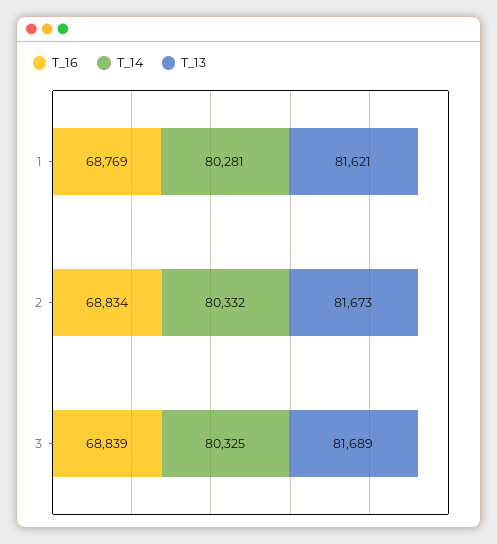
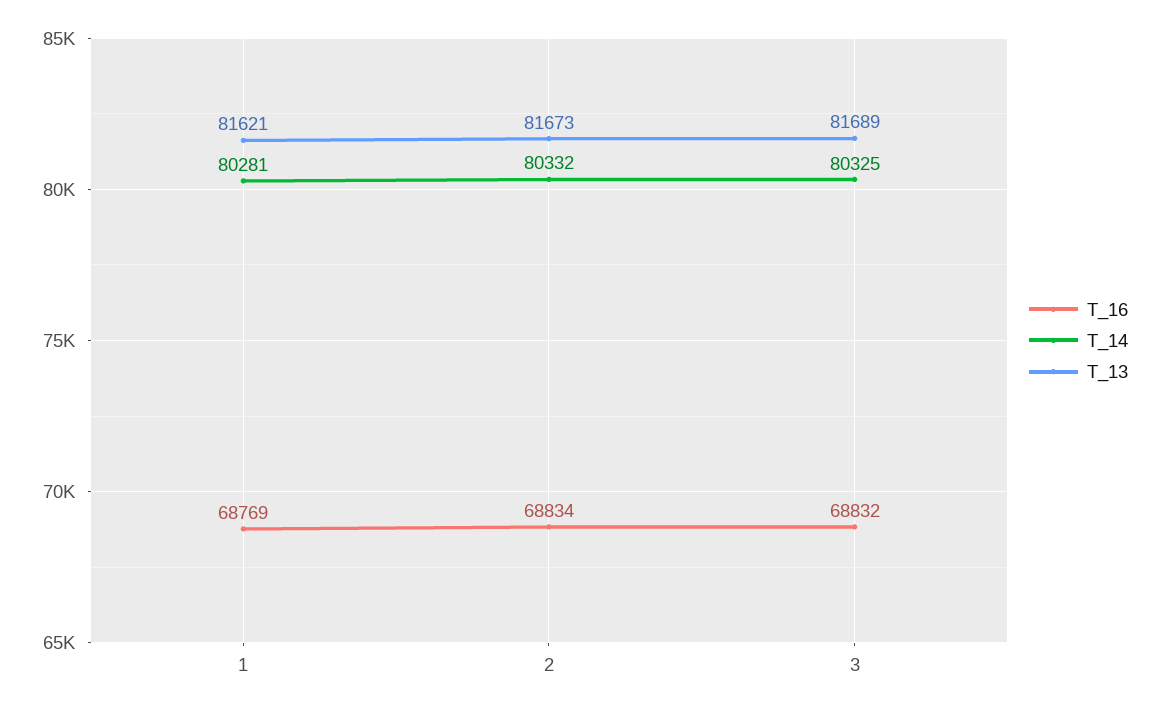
T_16, 3: 68839 -> 68832

